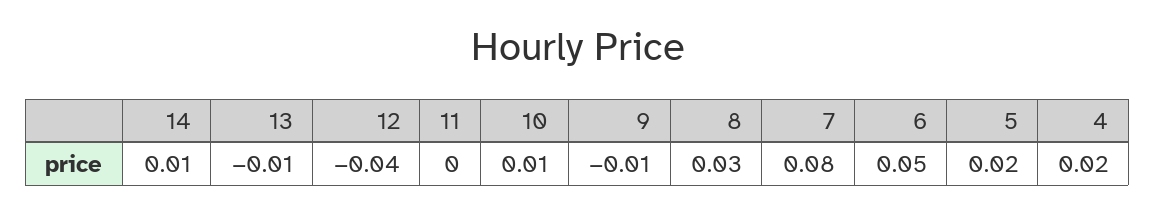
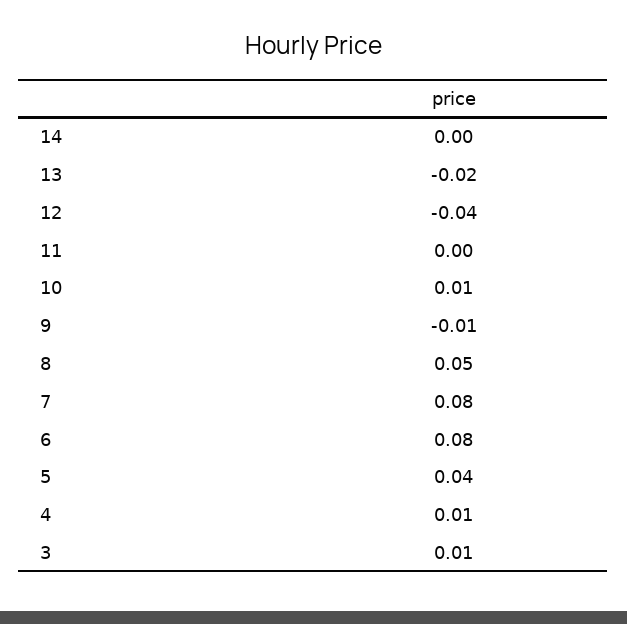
14: 0.01 -> 0
13: -0.01 -> -0.02
8: 0.03 -> 0.05
6: 0.05 -> 0.08
5: 0.02 -> 0.04
4: 0.02 -> 0.01
3: none -> 0.01

